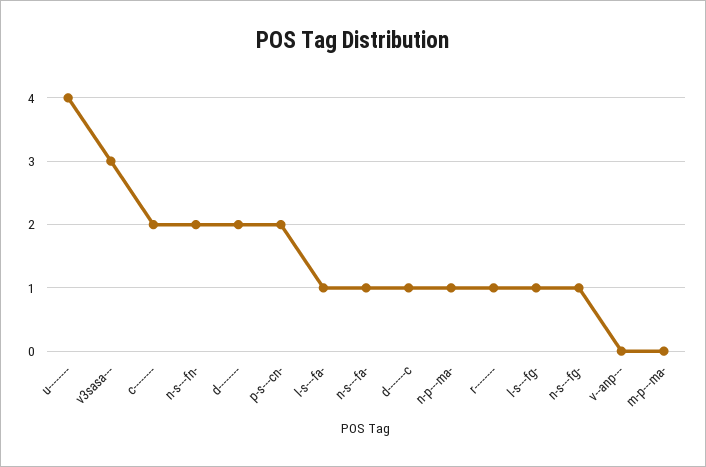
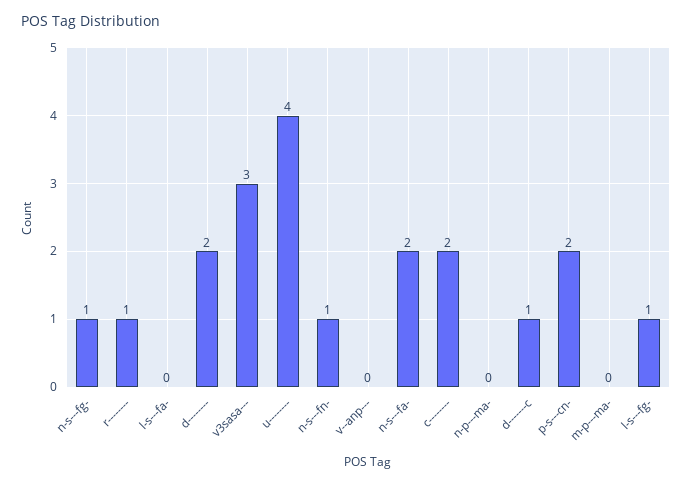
n-s---fn-: 2 -> 1
l-s---fa-: 1 -> 0
n-s---fa-: 1 -> 2
n-p---ma-: 1 -> 0

